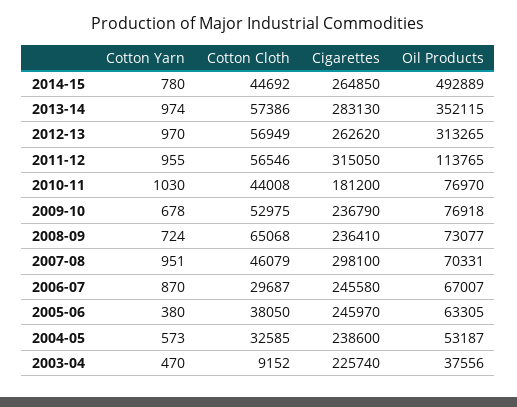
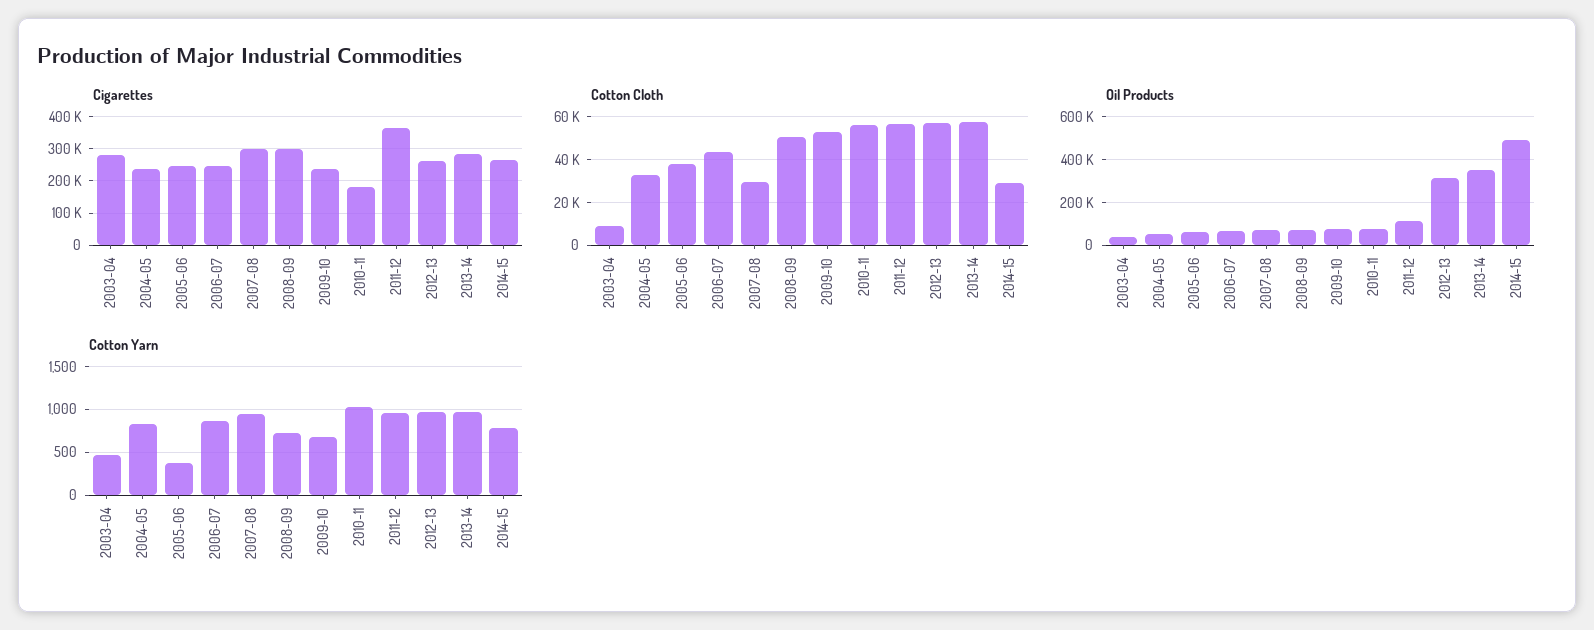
Cotton Cloth, 2014-15: 44692 -> 30000
Cigarettes, 2011-12: 315050 -> 360000
Cotton Cloth, 2010-11: 44008 -> 55000
Cotton Cloth, 2008-09: 65068 -> 50000
Cigarettes, 2008-09: 236410 -> 300000
Cotton Cloth, 2007-08: 46079 -> 30000
Cotton Cloth, 2006-07: 29687 -> 45000
Cotton Yarn, 2004-05: 573 -> 800
Cigarettes, 2003-04: 225740 -> 280000

